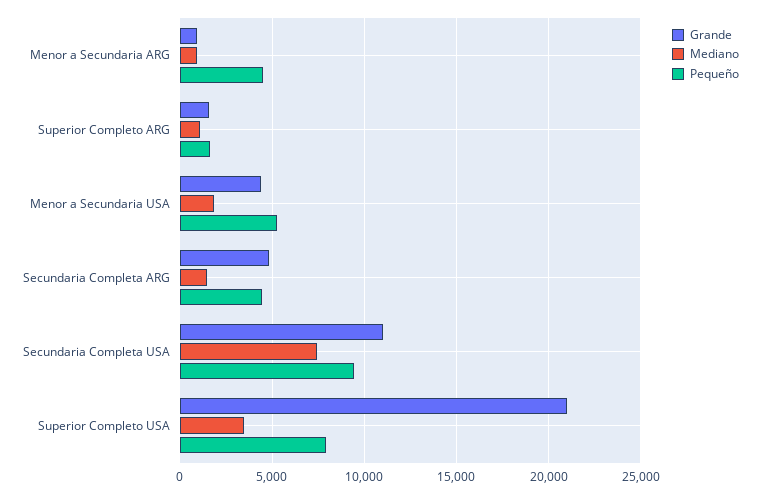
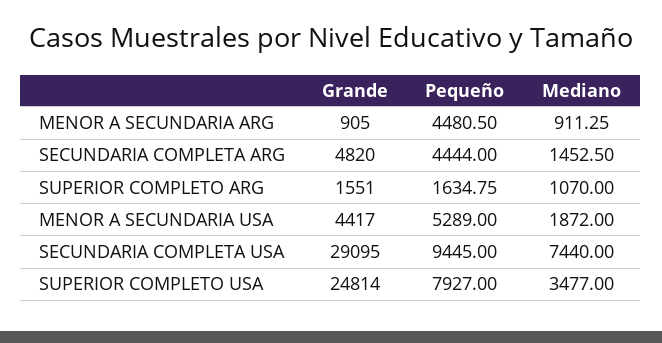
Grande, Secundaria Completa USA: 11000 -> 29095
Grande, Superior Completo USA: 21000 -> 24814

